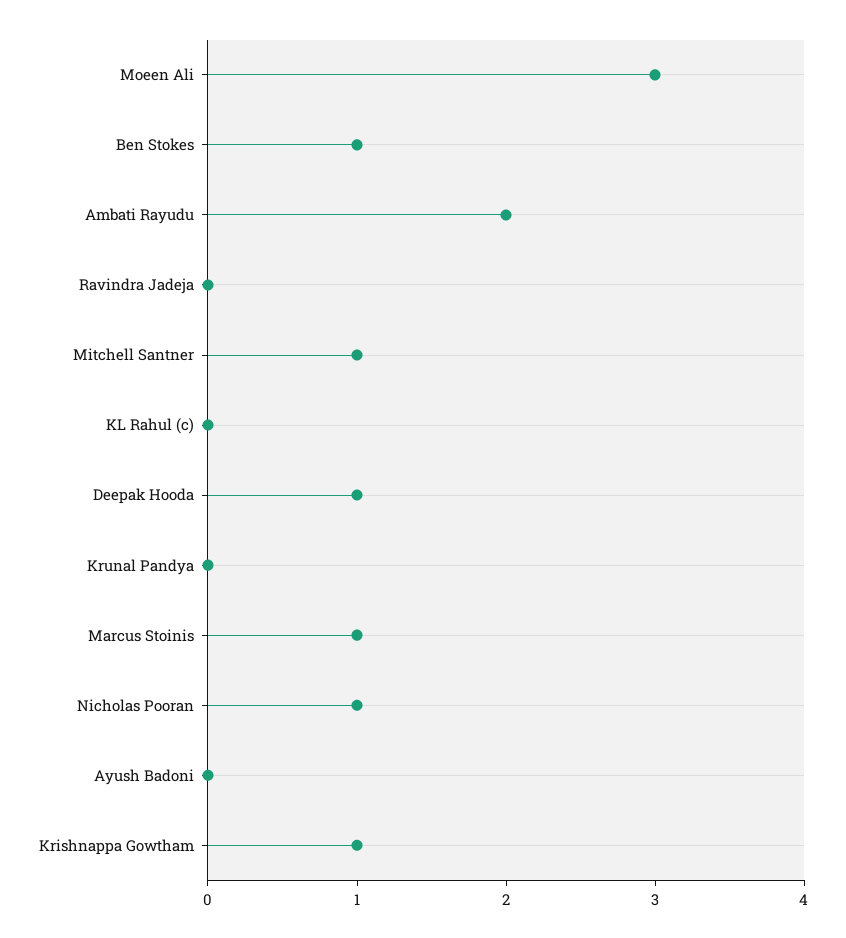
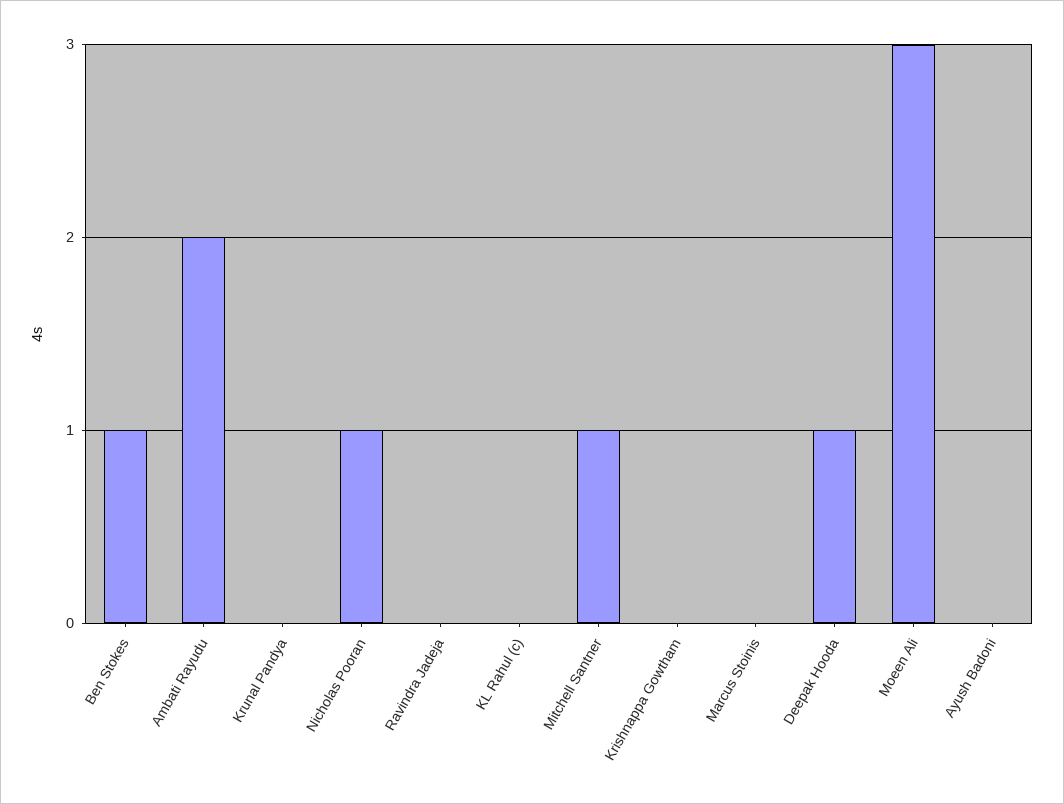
Marcus Stoinis: 1 -> 0
Krishnappa Gowtham: 1 -> 0

